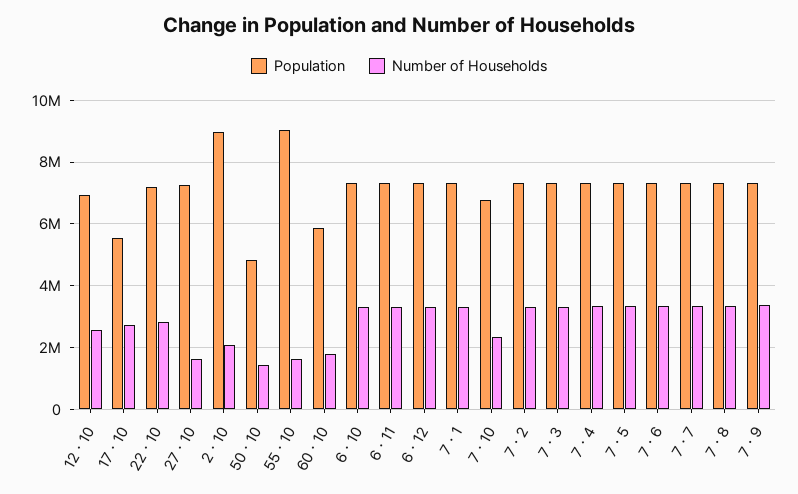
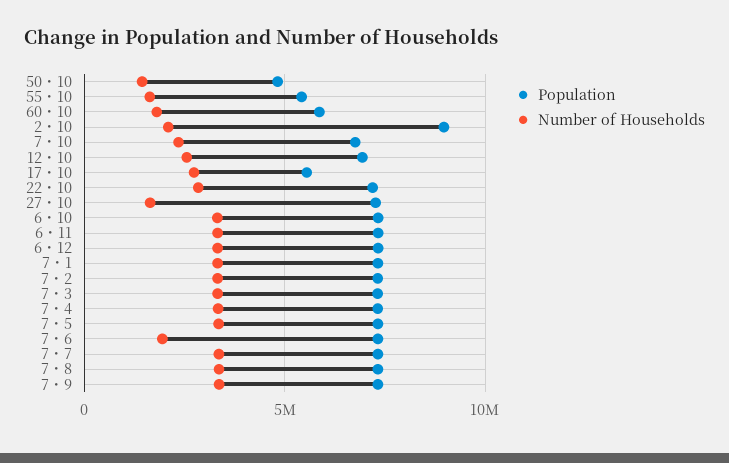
Population, 55・10: 9000000 -> 5500000
Number of Households, 7・6: 3400000 -> 2000000

